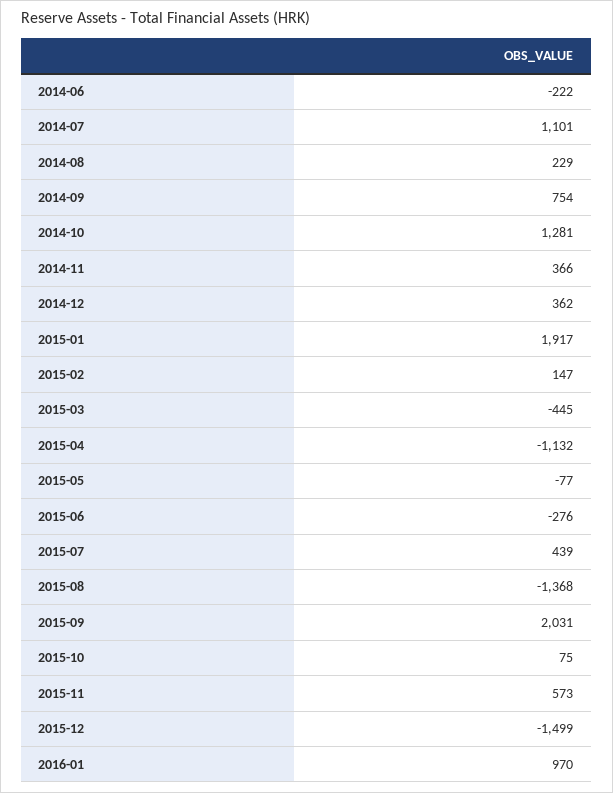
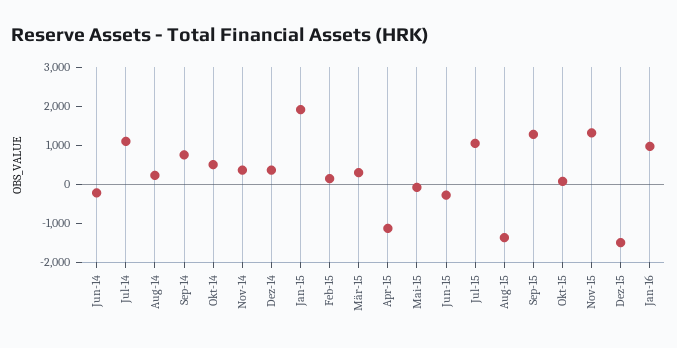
2014-10: 1281 -> 500
2015-03: -445 -> 250
2015-07: 439 -> 1000
2015-09: 2031 -> 1250
2015-11: 573 -> 1250

